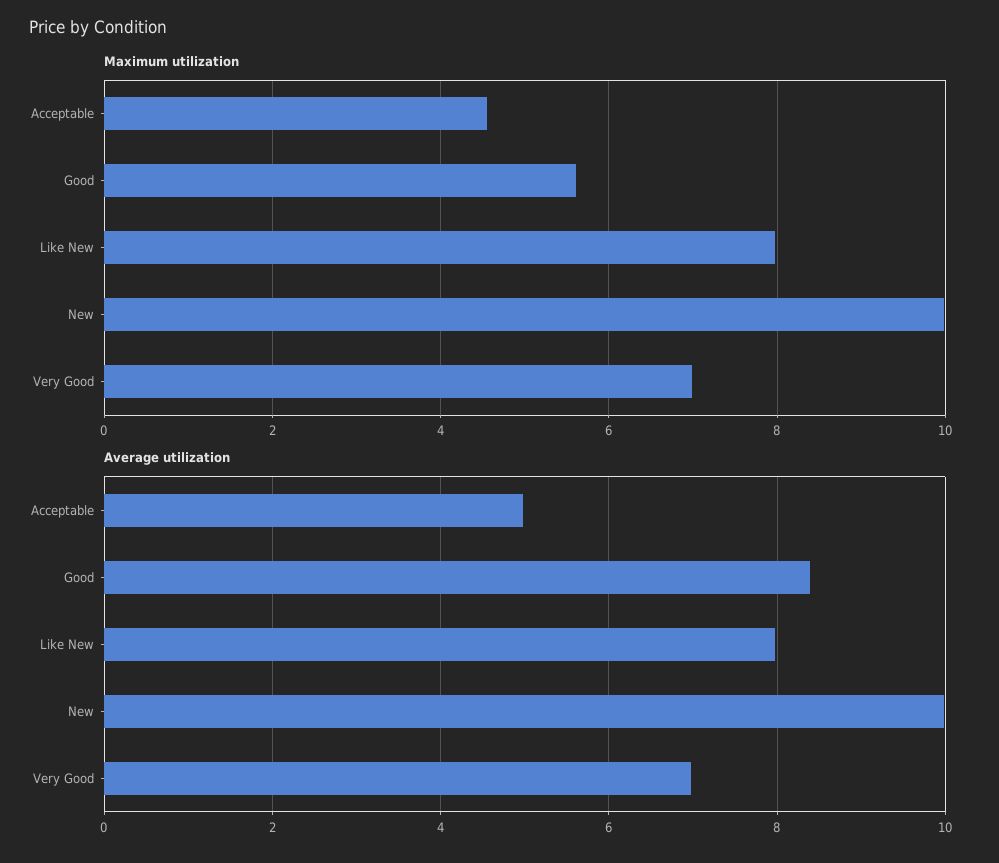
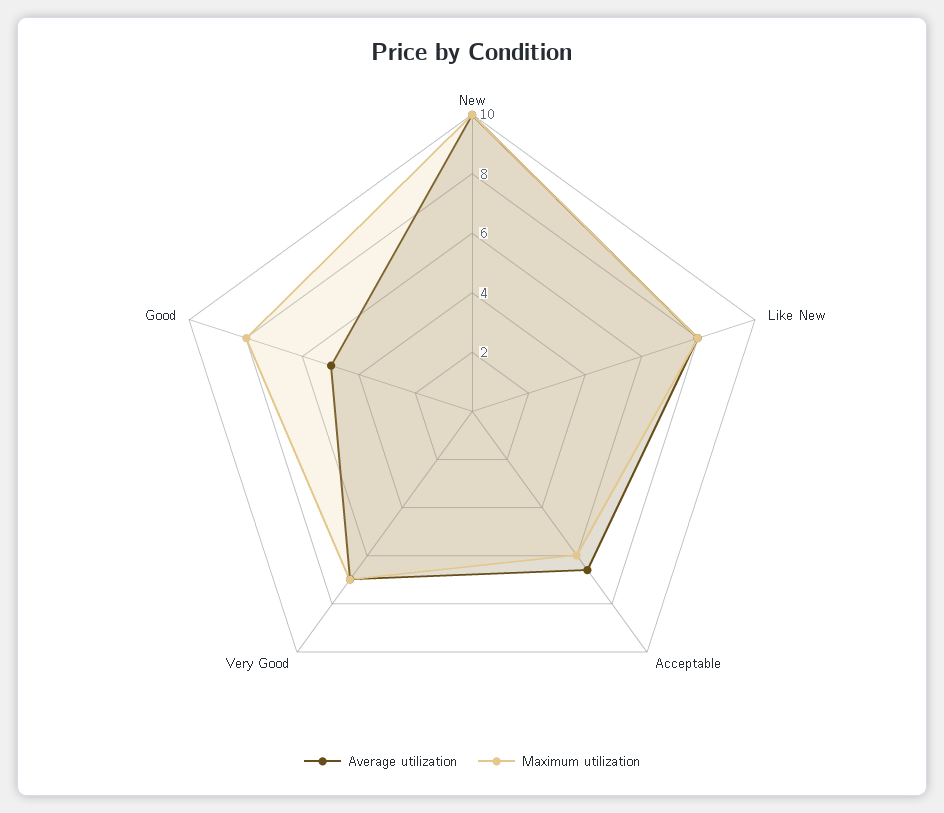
Maximum utilization, Acceptable: 4.6 -> 6
Maximum utilization, Good: 5.6 -> 8
Average utilization, Acceptable: 5 -> 6.5
Average utilization, Good: 8.4 -> 5

